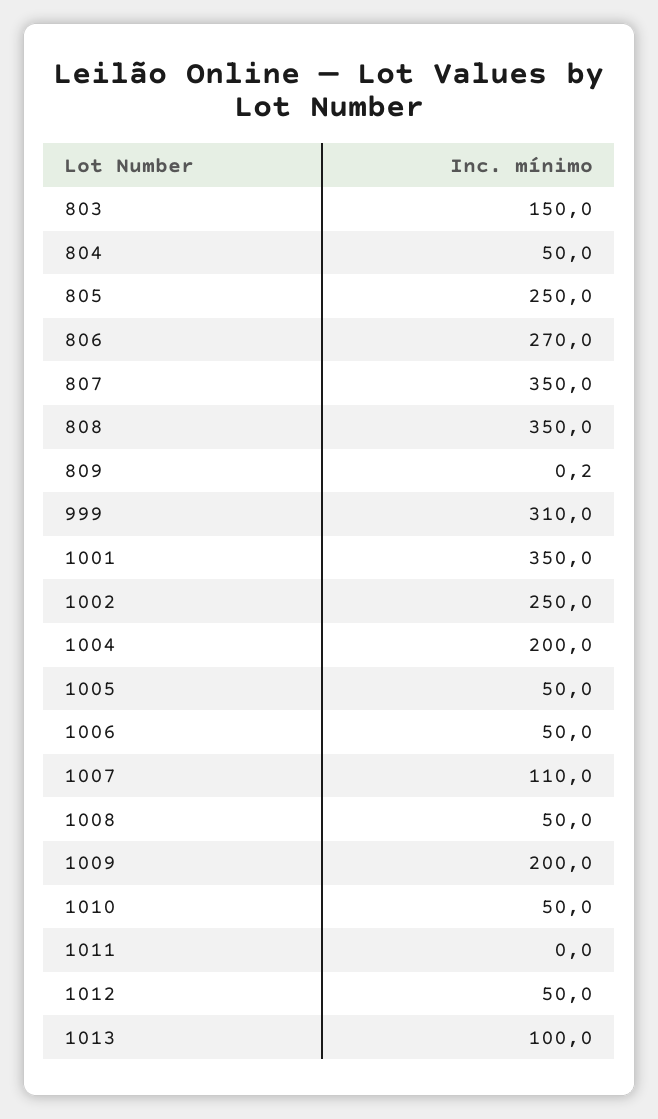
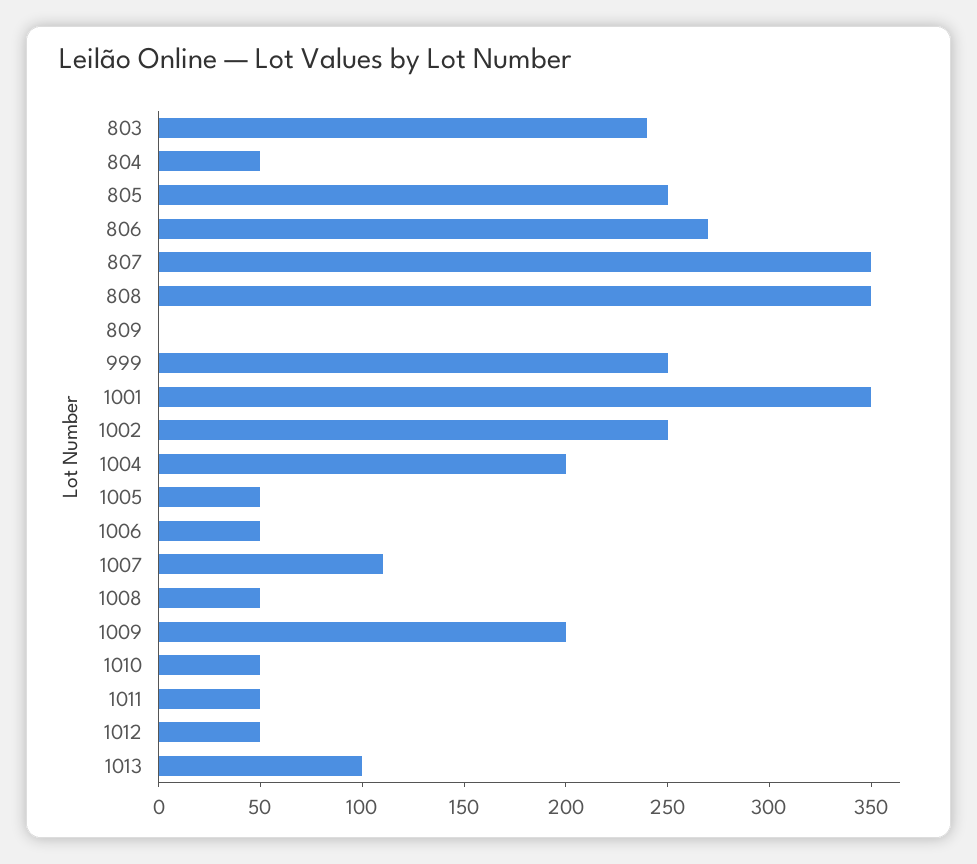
803: 150 -> 240
999: 310 -> 250
1011: 0 -> 50

